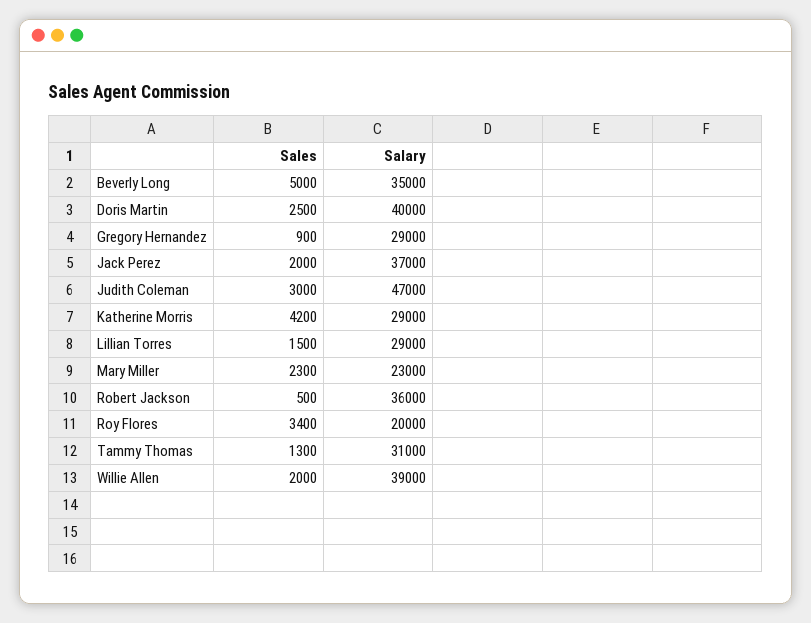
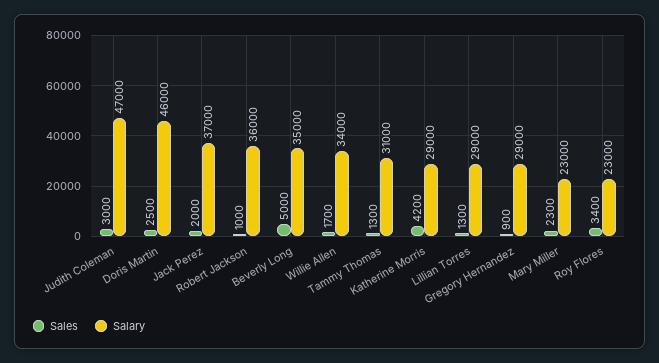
Salary, Doris Martin: 40000 -> 46000
Sales, Lillian Torres: 1500 -> 1300
Sales, Robert Jackson: 500 -> 1000
Salary, Roy Flores: 20000 -> 23000
Sales, Willie Allen: 2000 -> 1700
Salary, Willie Allen: 39000 -> 34000

